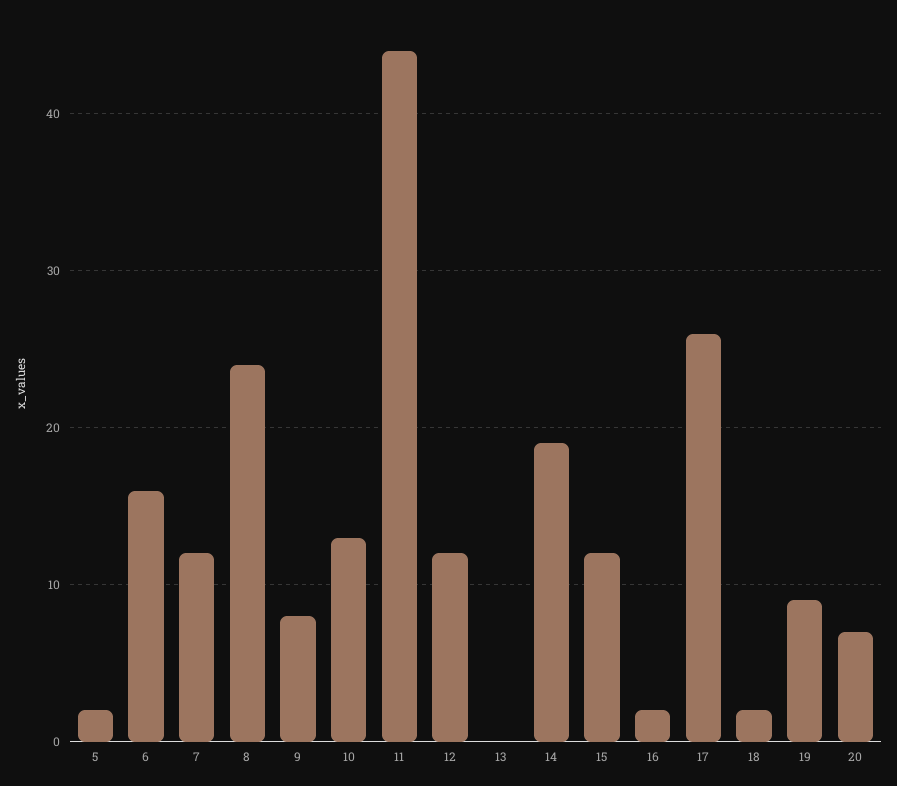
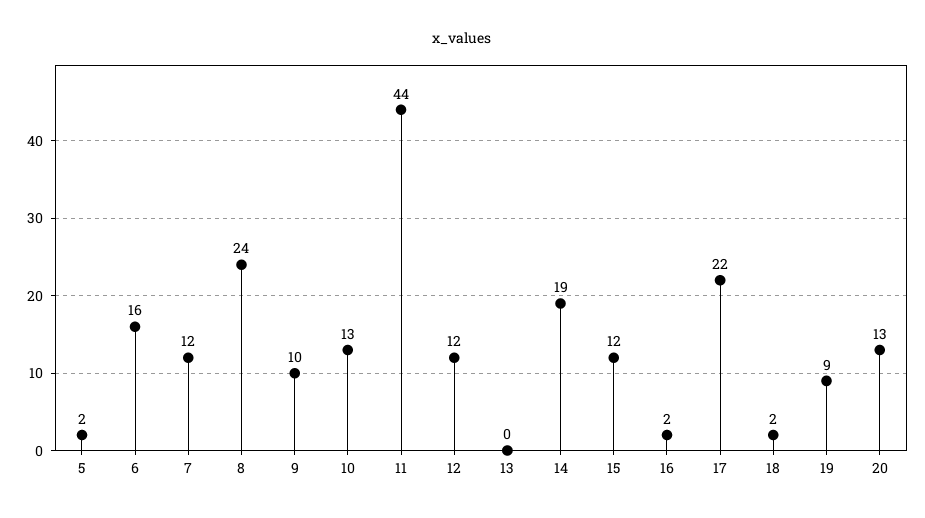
9: 8 -> 10
17: 26 -> 22
20: 7 -> 13

